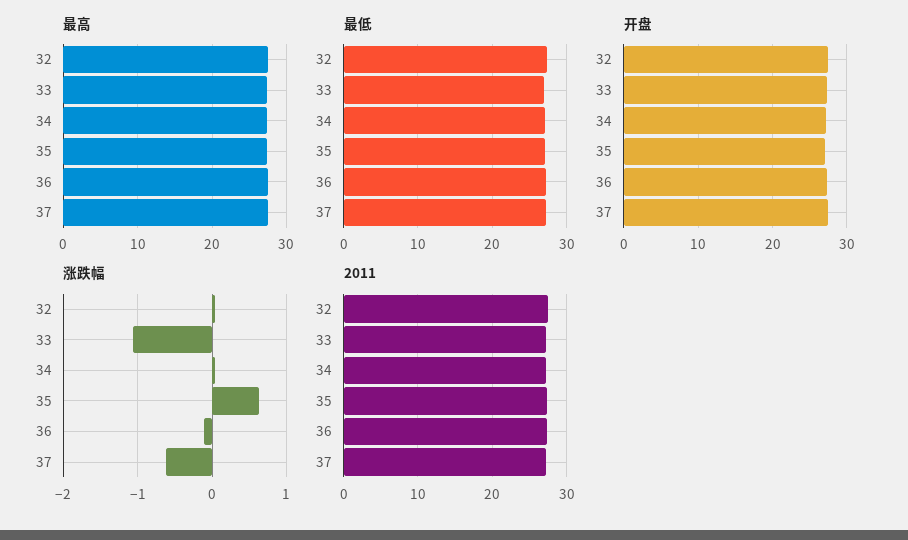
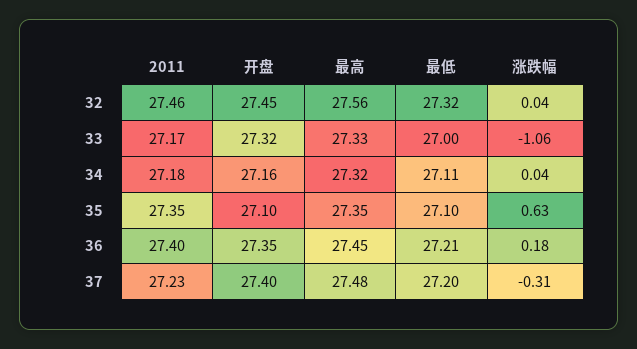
涨跌幅, 36: -0.1 -> 0.18
涨跌幅, 37: -0.6 -> -0.31

